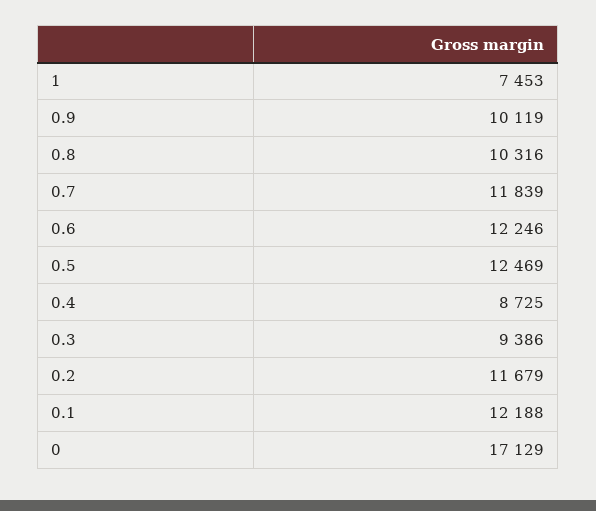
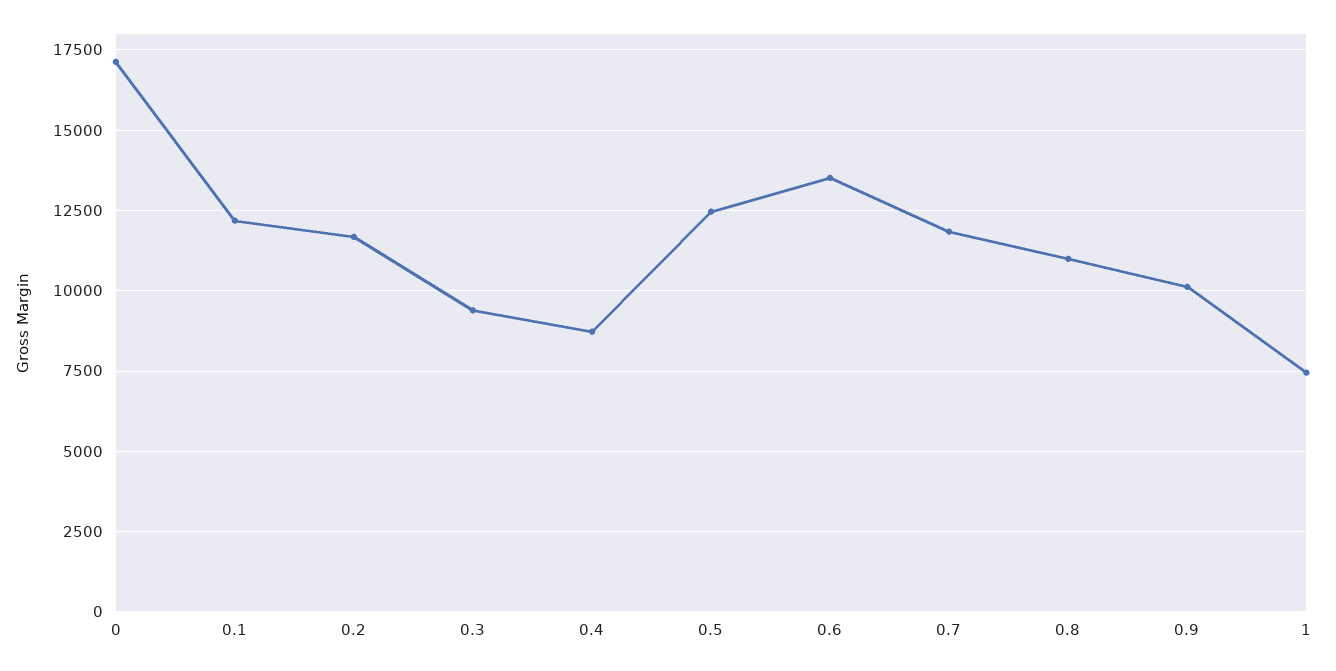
0.8: 10316 -> 11000
0.6: 12246 -> 13500

